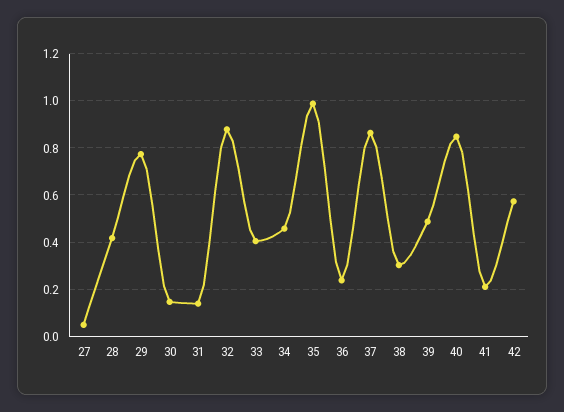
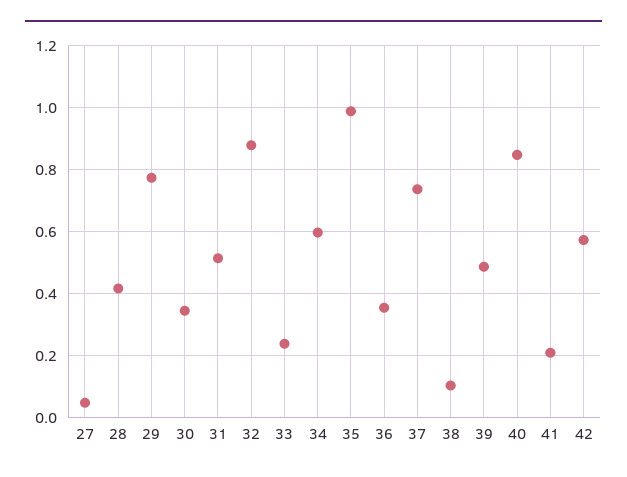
30: 0.15 -> 0.34
31: 0.15 -> 0.52
33: 0.4 -> 0.24
34: 0.45 -> 0.6
36: 0.25 -> 0.36
37: 0.85 -> 0.74
38: 0.3 -> 0.1

